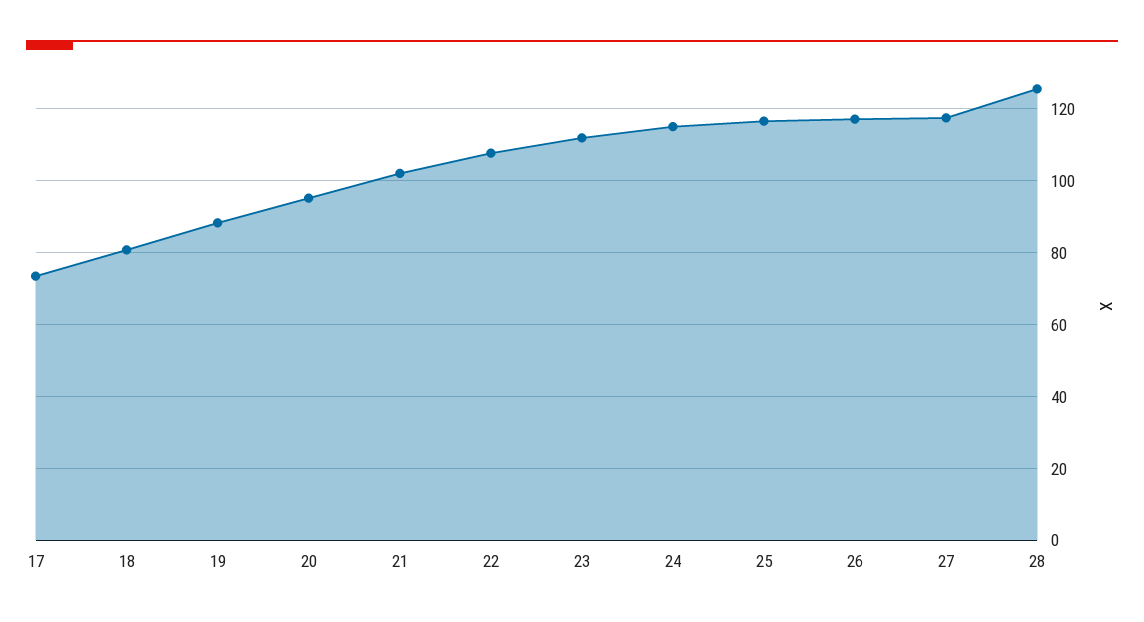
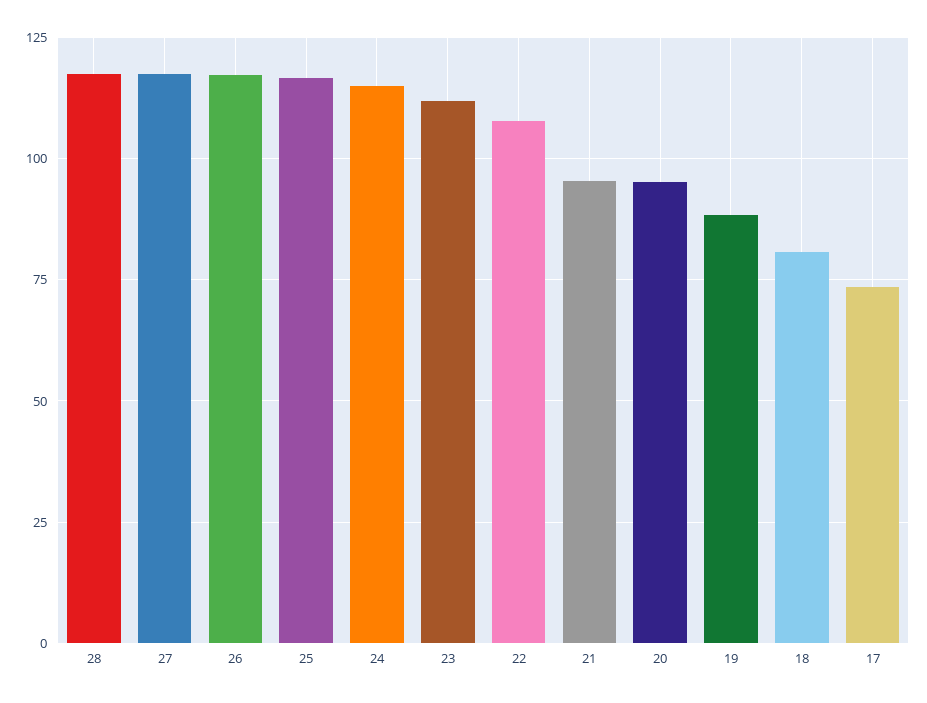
21: 102 -> 95
28: 126 -> 117.5

